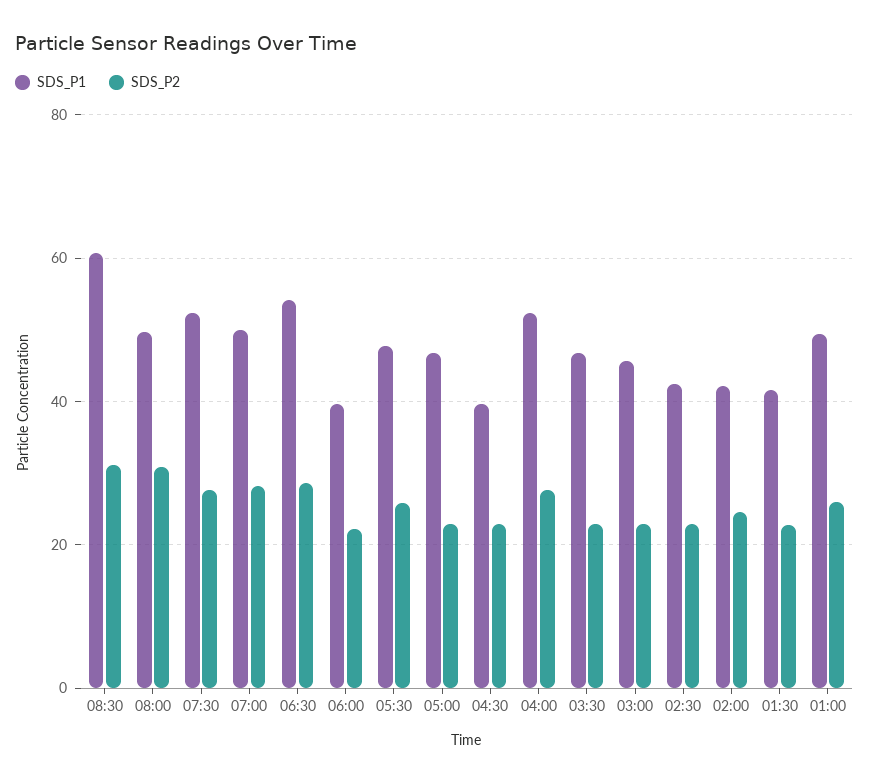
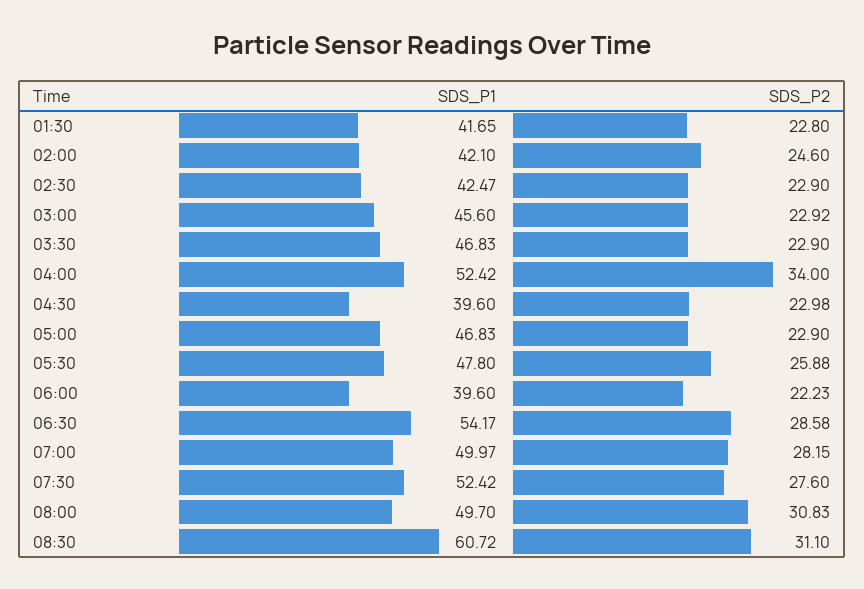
SDS_P2, 04:00: 28 -> 34
SDS_P1, 01:00: 50 -> none
SDS_P2, 01:00: 26 -> none

